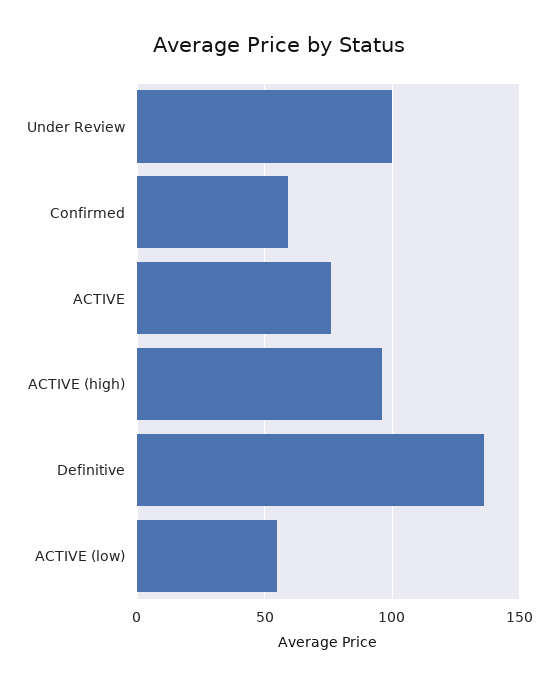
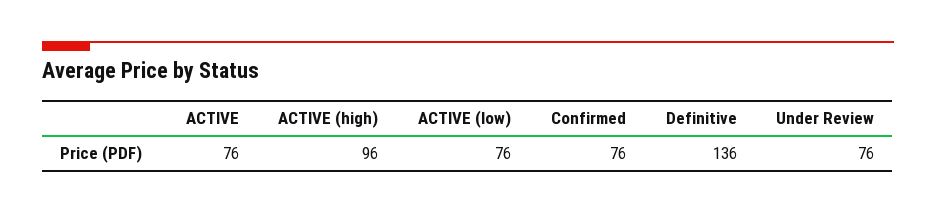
Under Review: 100 -> 76
Confirmed: 60 -> 76
ACTIVE (low): 55 -> 76

